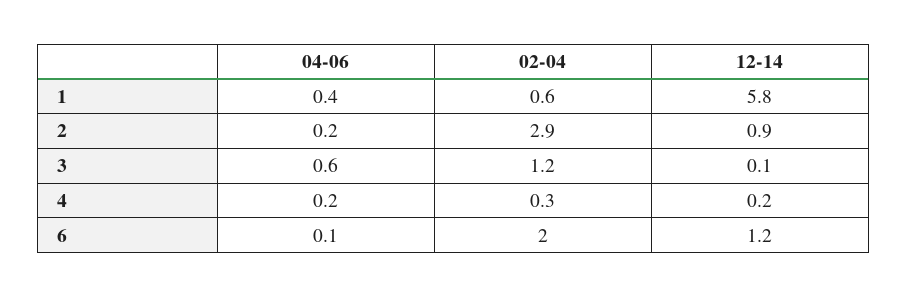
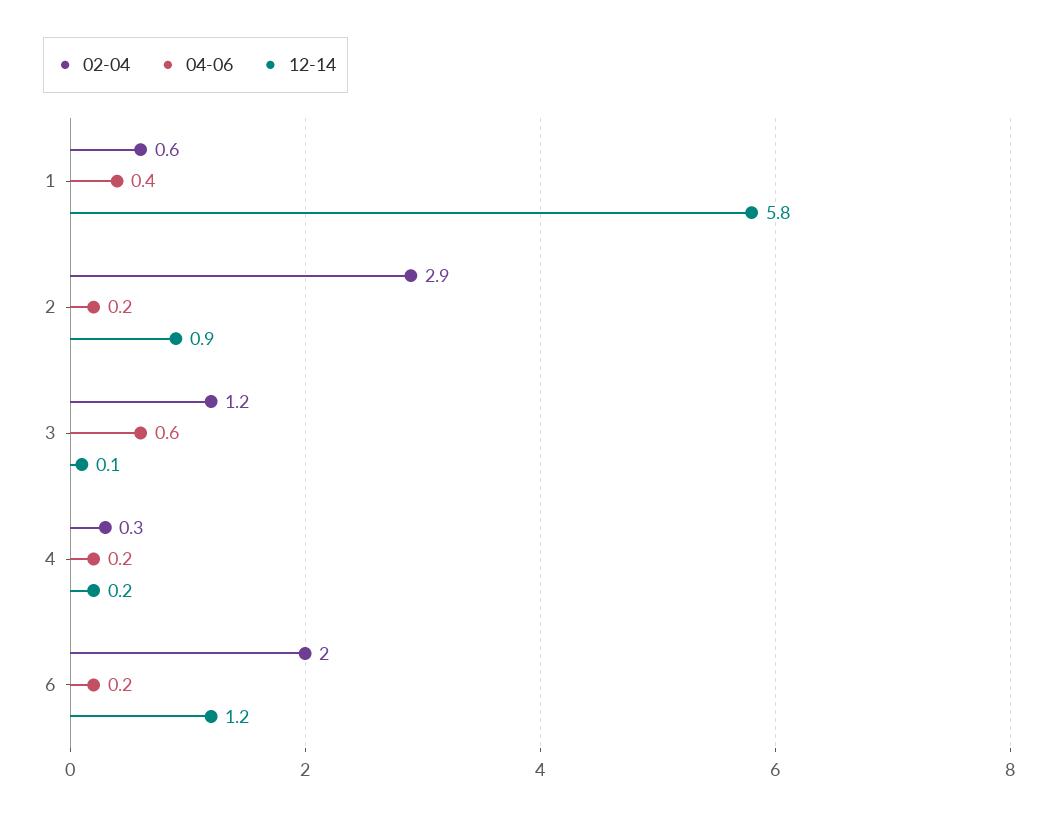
04-06, 6: 0.1 -> 0.2

